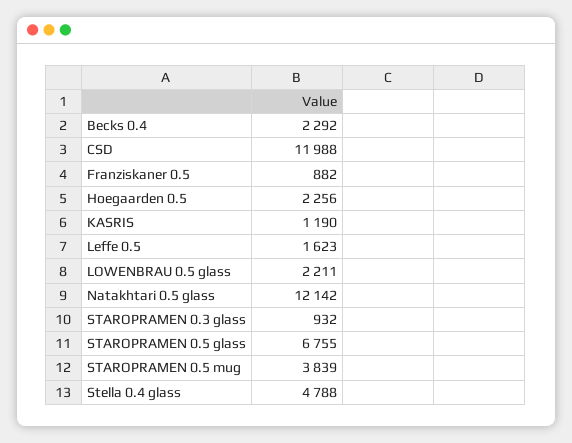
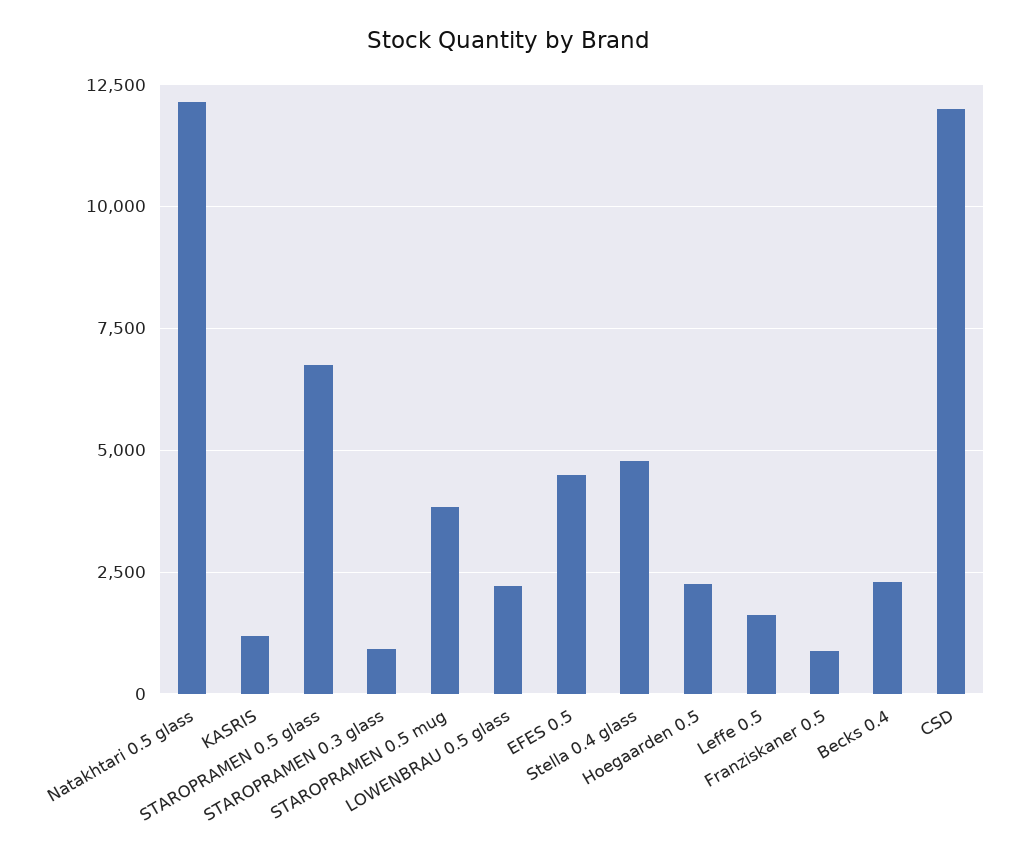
EFES 0.5: none -> 4500

